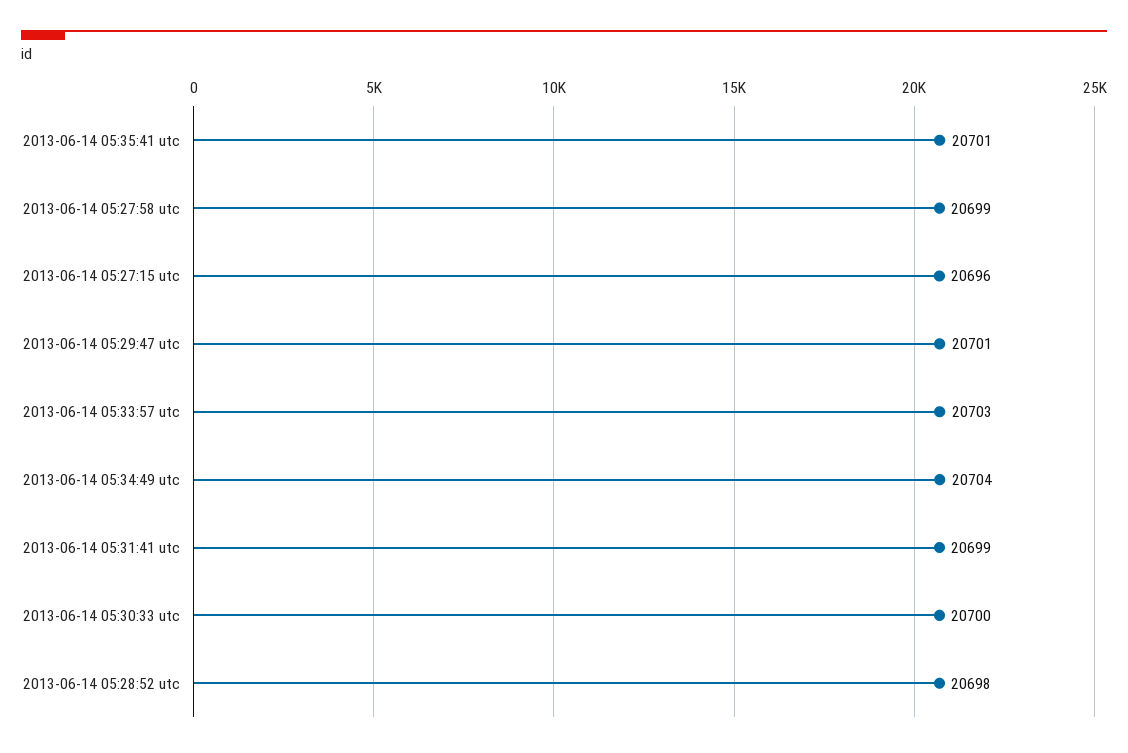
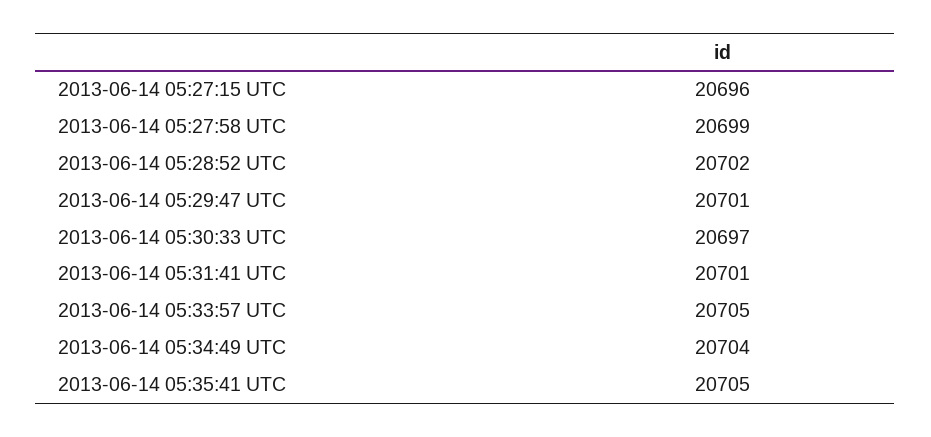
2013-06-14 05:35:41 utc: 20701 -> 20705
2013-06-14 05:33:57 utc: 20703 -> 20705
2013-06-14 05:31:41 utc: 20699 -> 20701
2013-06-14 05:30:33 utc: 20700 -> 20697
2013-06-14 05:28:52 utc: 20698 -> 20702

